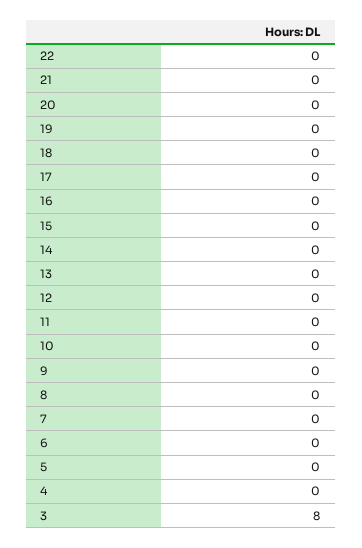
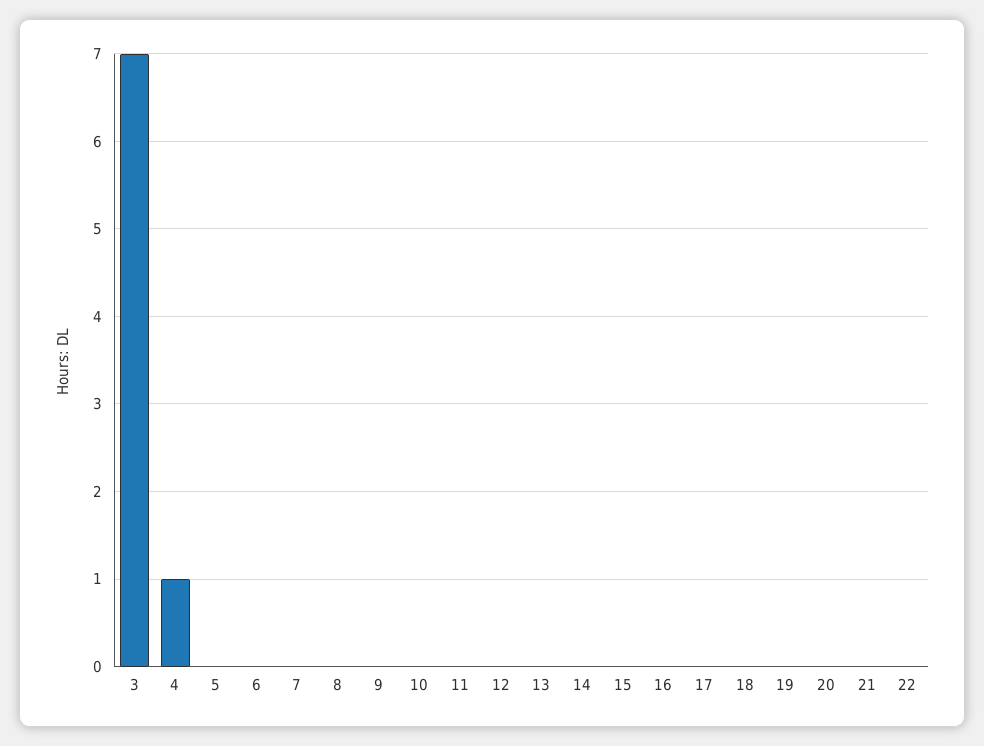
4: 0 -> 1
3: 8 -> 7

